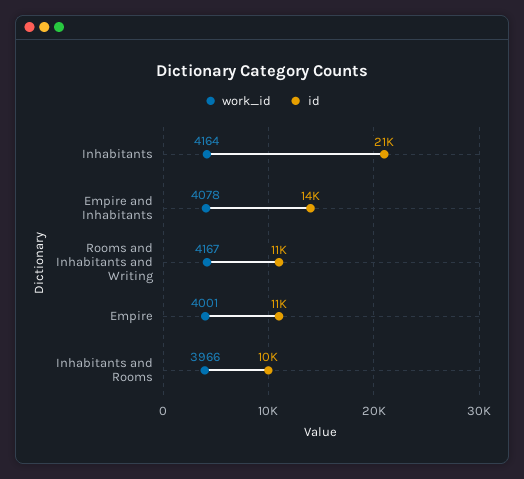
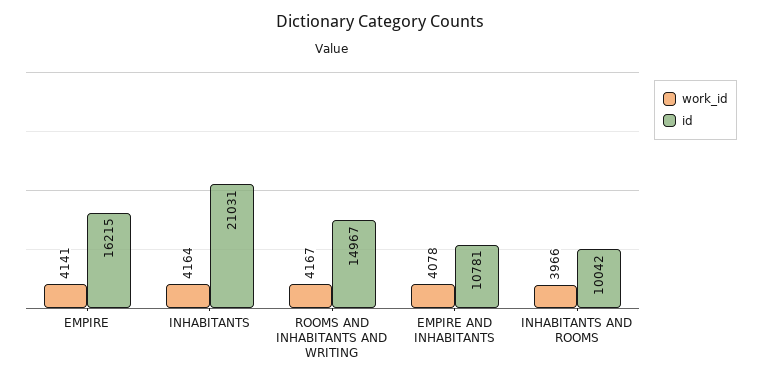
id, Empire and Inhabitants: 14000 -> 10781
id, Rooms and Inhabitants and Writing: 11000 -> 14967
work_id, Empire: 4001 -> 4141
id, Empire: 11000 -> 16215

